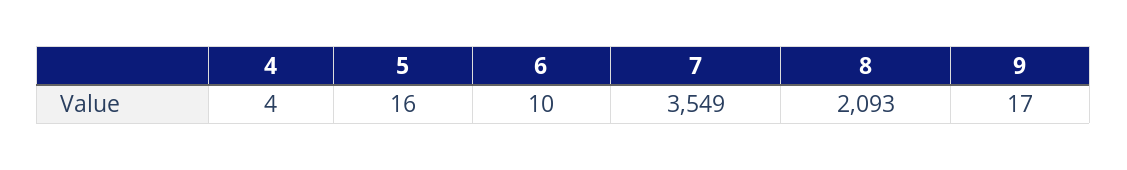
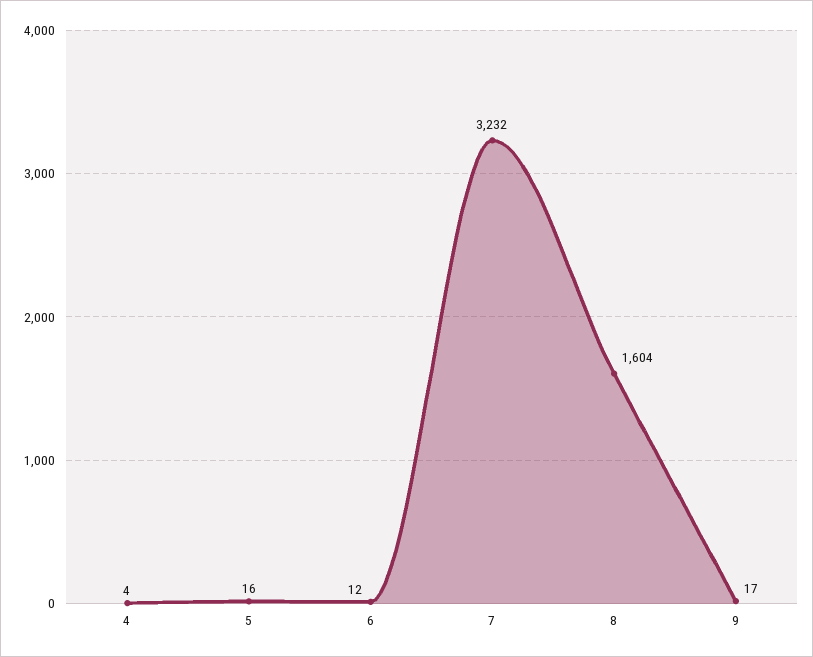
6: 10 -> 12
7: 3549 -> 3232
8: 2093 -> 1604

